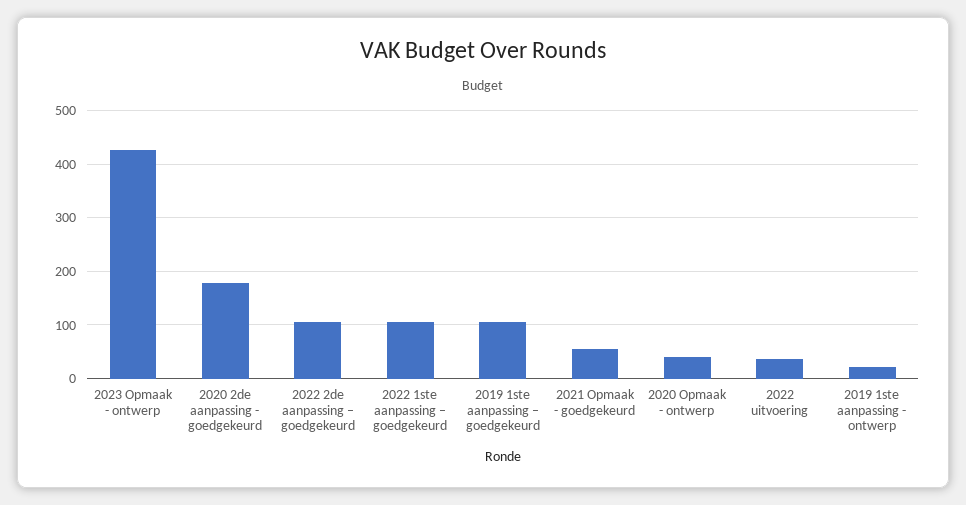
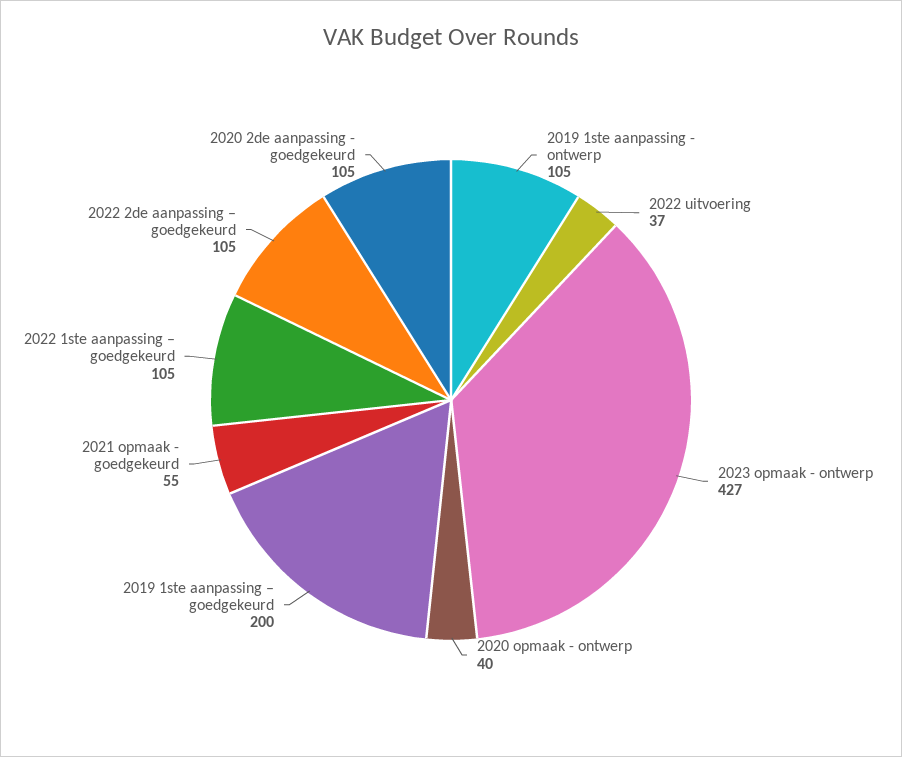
2020 2de aanpassing - goedgekeurd: 180 -> 105
2019 1ste aanpassing – goedgekeurd: 100 -> 200
2019 1ste aanpassing - ontwerp: 20 -> 105

